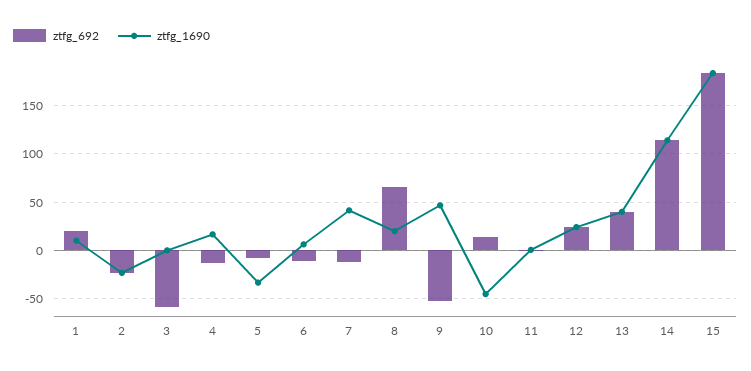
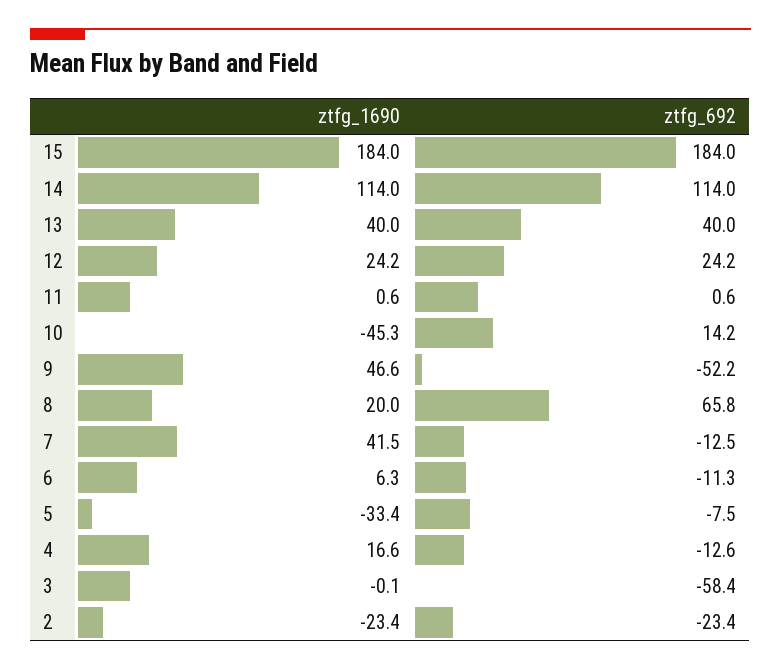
ztfg_692, 1: 20 -> none
ztfg_1690, 1: 10 -> none

